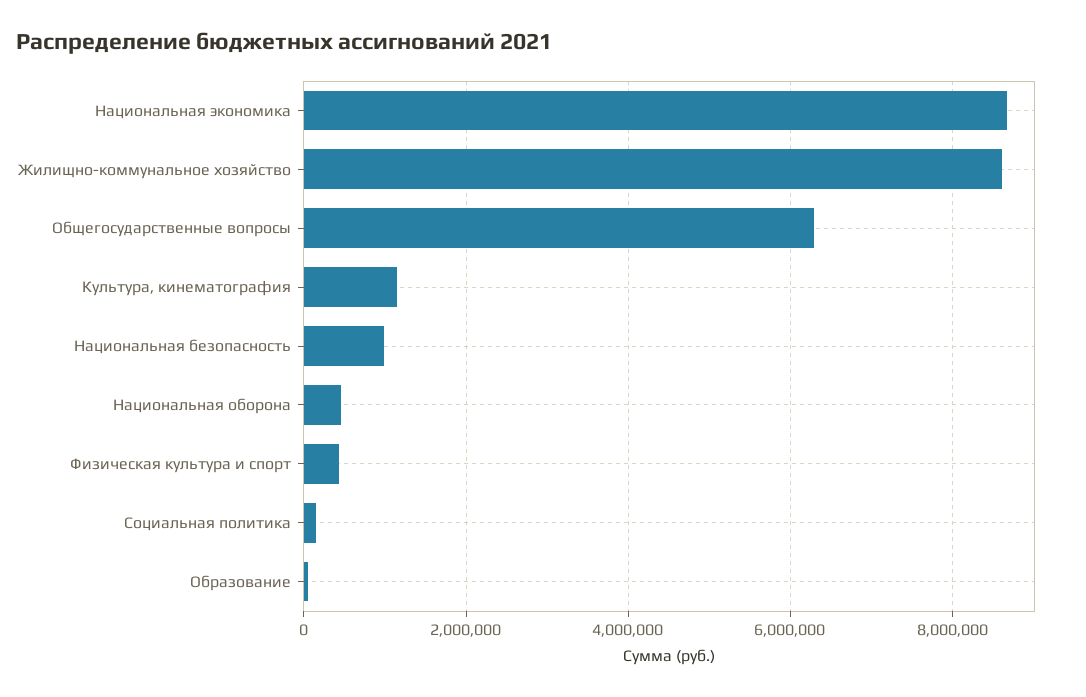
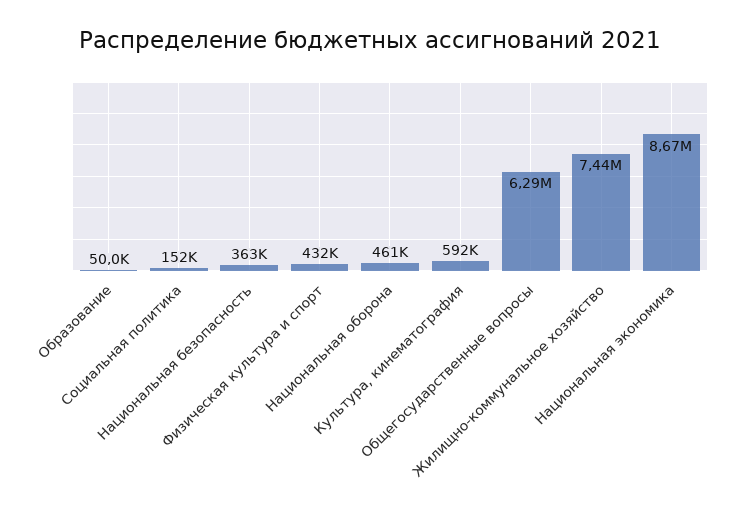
Жилищно-коммунальное хозяйство: 8600000 -> 7440000
Культура, кинематография: 1200000 -> 592000
Национальная безопасность: 1000000 -> 363000

